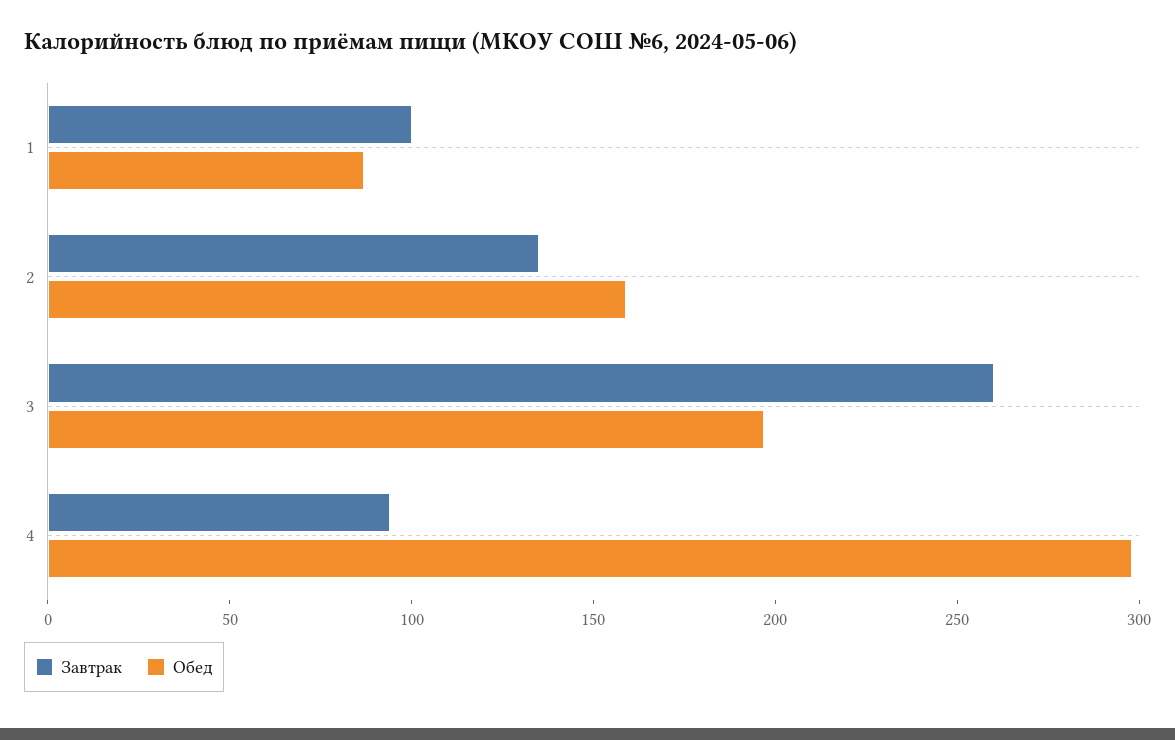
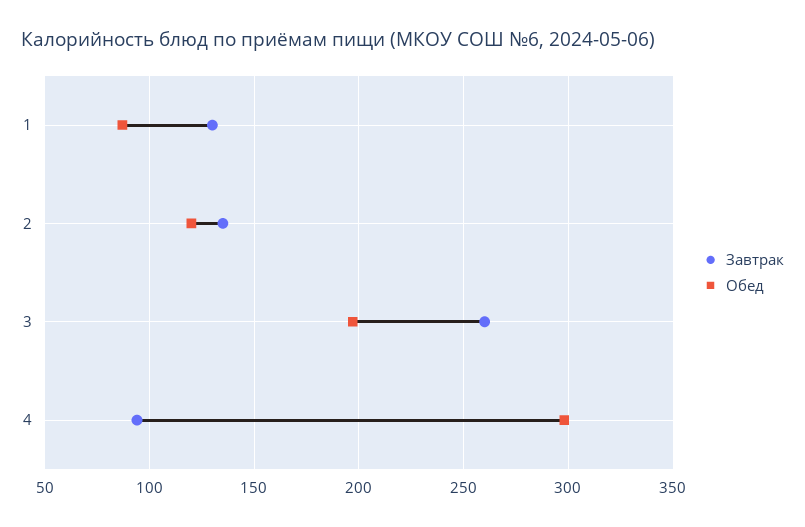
Завтрак, 1: 100 -> 130
Обед, 2: 160 -> 120

